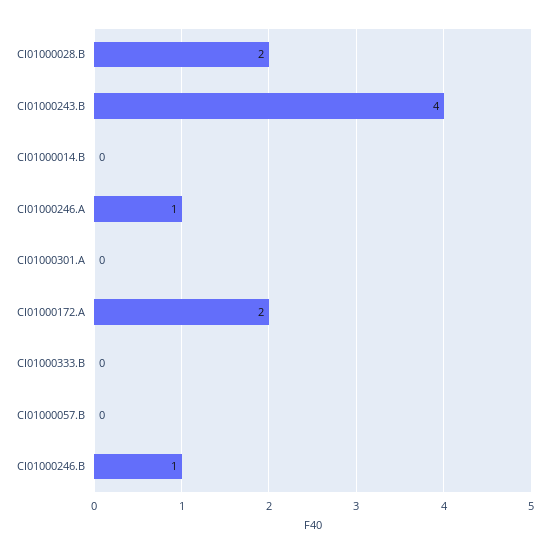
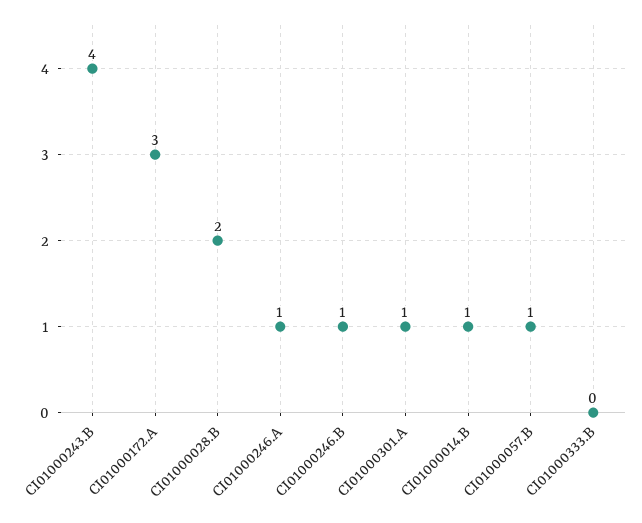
CI01000014.B: 0 -> 1
CI01000301.A: 0 -> 1
CI01000172.A: 2 -> 3
CI01000057.B: 0 -> 1

